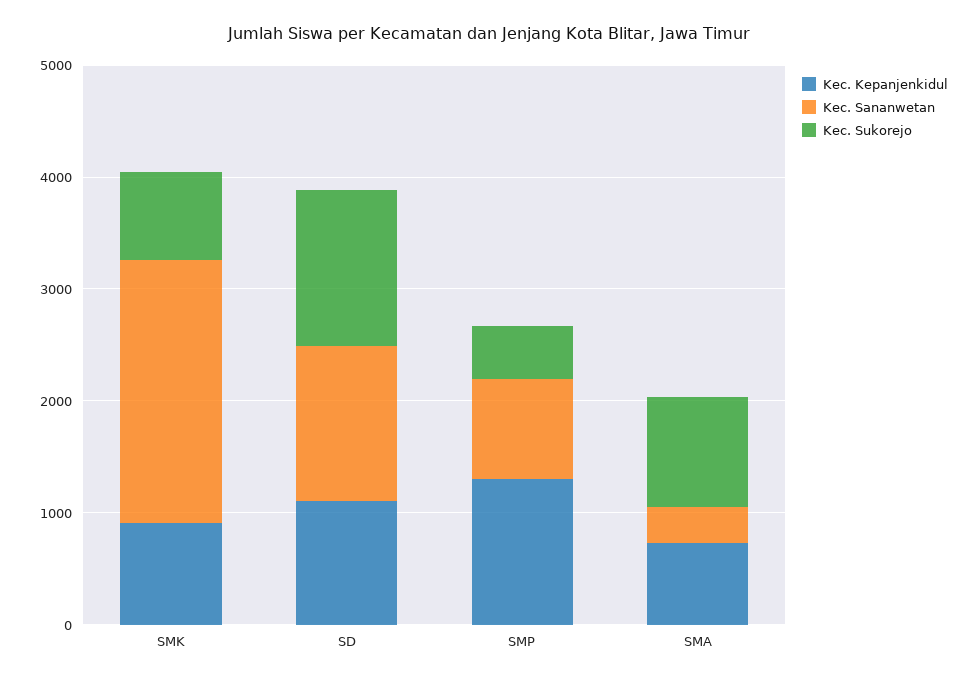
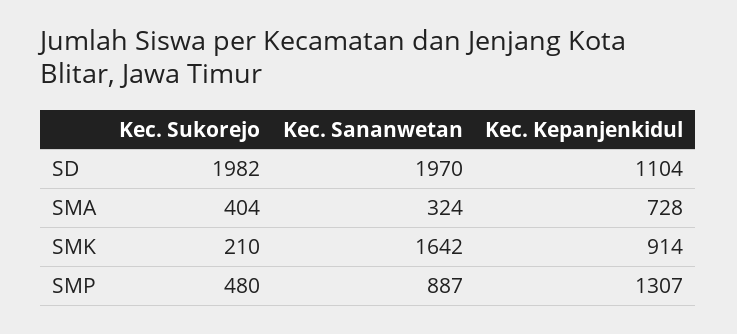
Kec. Sananwetan, SMK: 2400 -> 1642
Kec. Sukorejo, SMK: 800 -> 210
Kec. Sananwetan, SD: 1400 -> 1970
Kec. Sukorejo, SD: 1400 -> 1982
Kec. Sukorejo, SMA: 1000 -> 404

